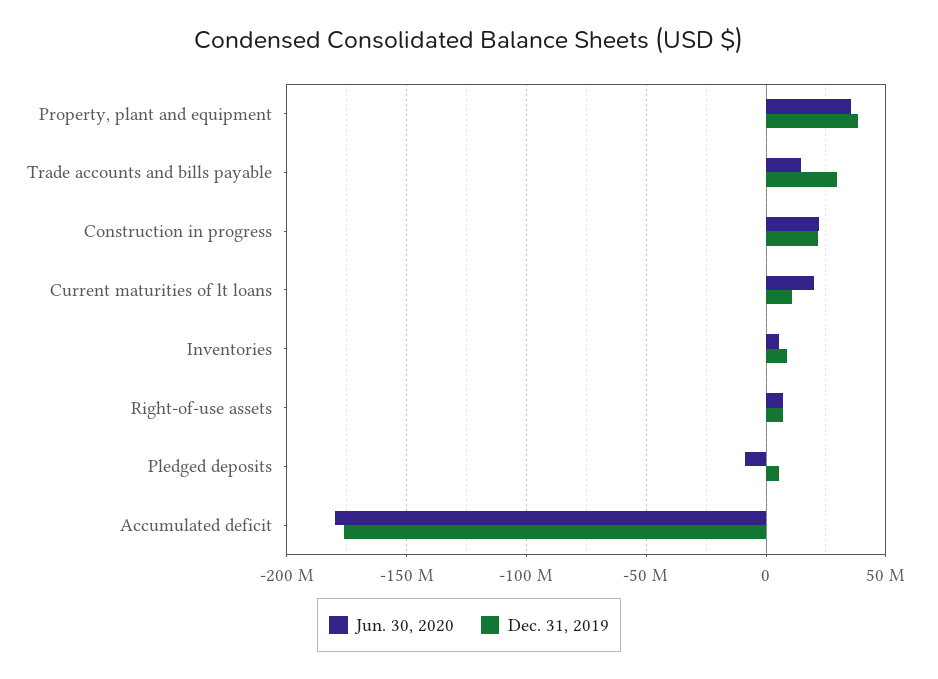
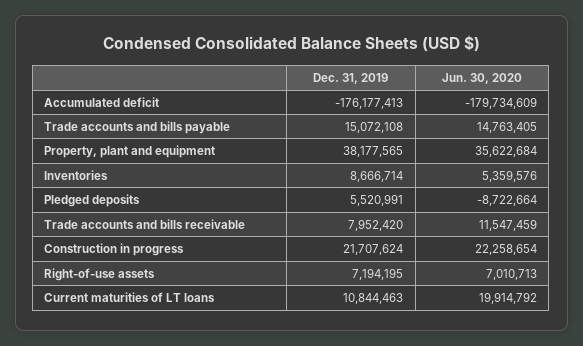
Dec. 31, 2019, Trade accounts and bills payable: 30000000 -> 15072108
Dec. 31, 2019, Trade accounts and bills receivable: none -> 7952420
Jun. 30, 2020, Trade accounts and bills receivable: none -> 11547459

